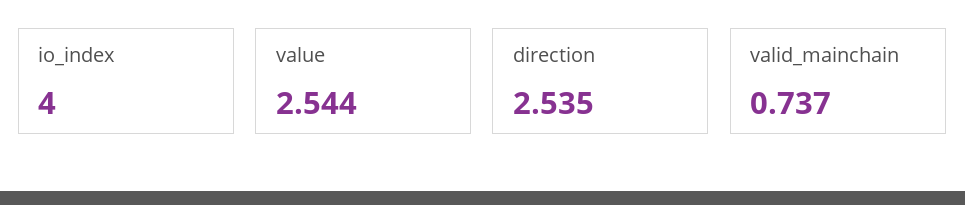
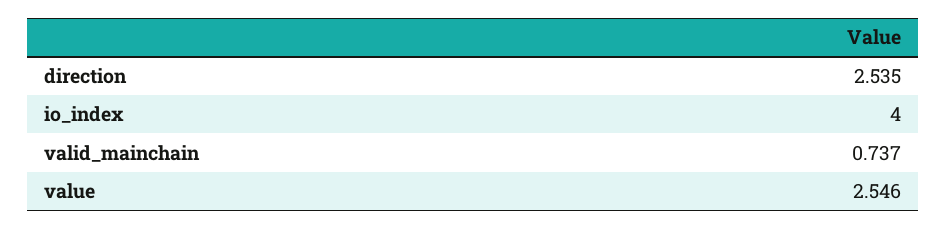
value: 2.544 -> 2.546

